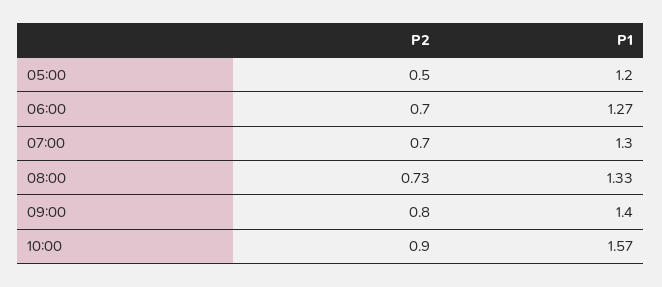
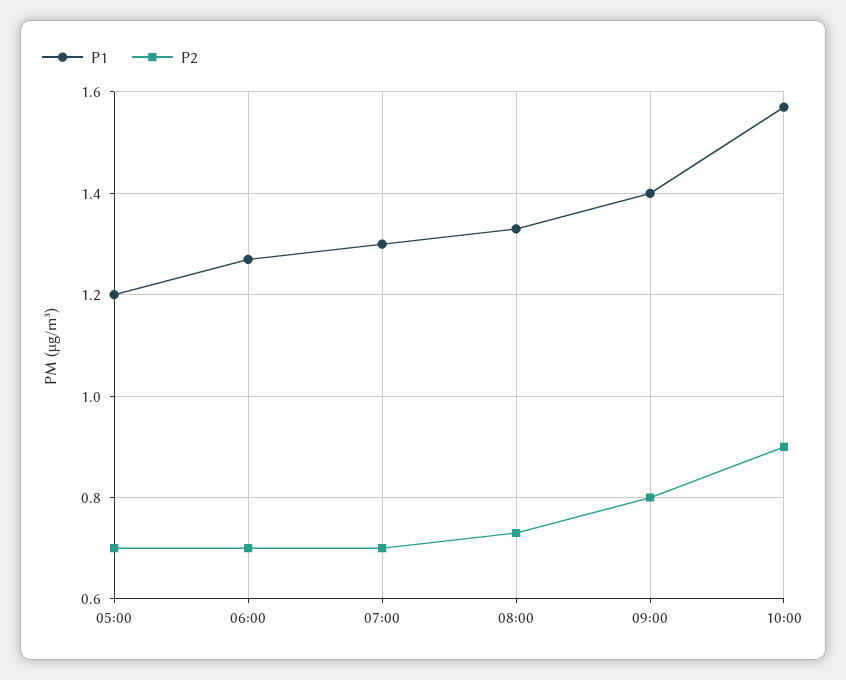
P2, 05:00: 0.5 -> 0.7

